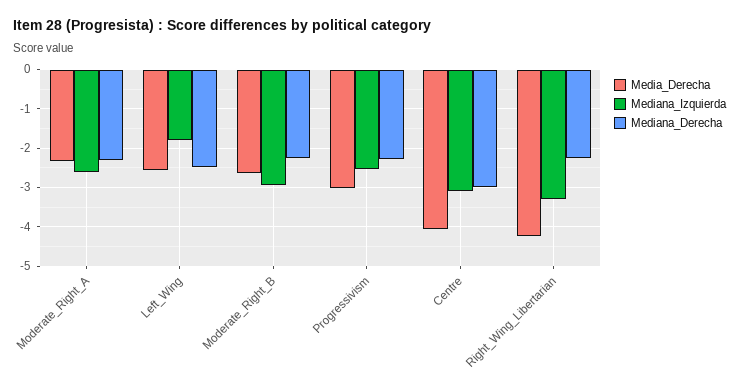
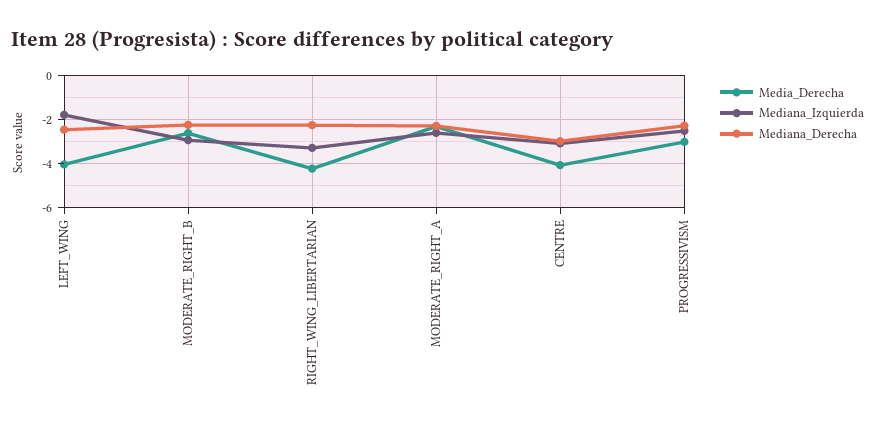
Media_Derecha, Left_Wing: -2.6 -> -4

